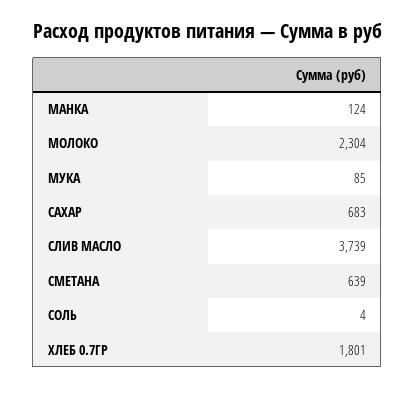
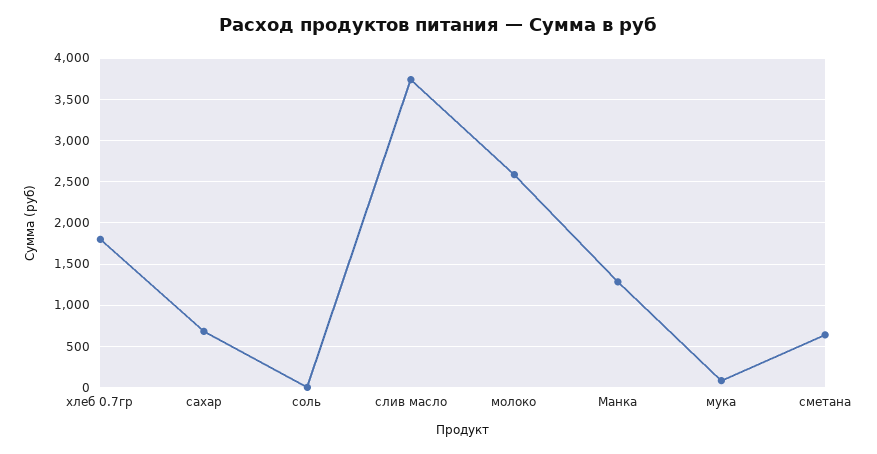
МАНКА: 124 -> 1300
МОЛОКО: 2304 -> 2600

